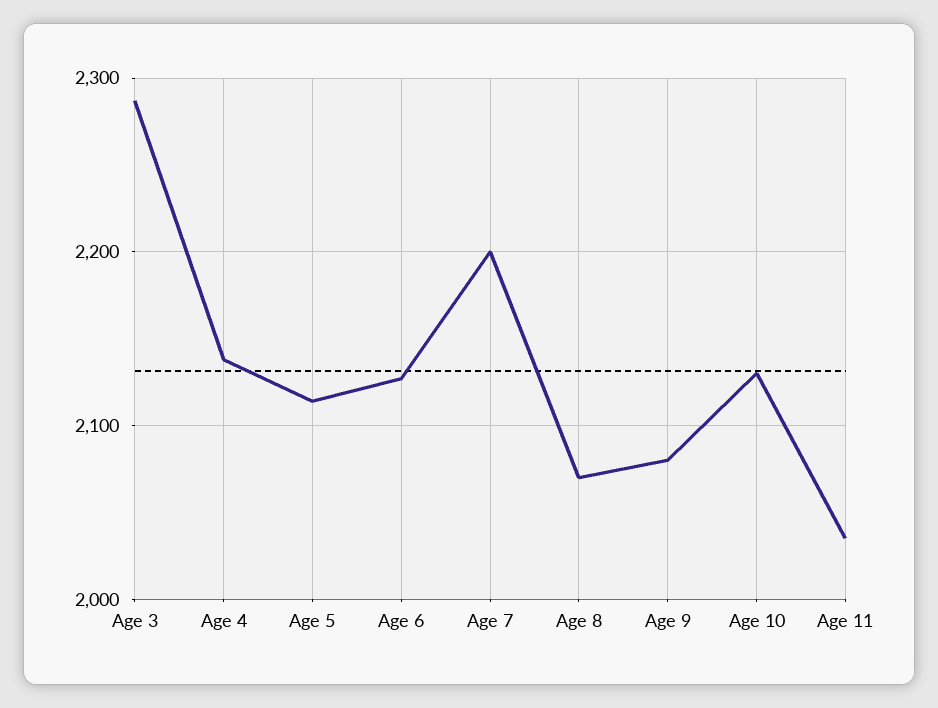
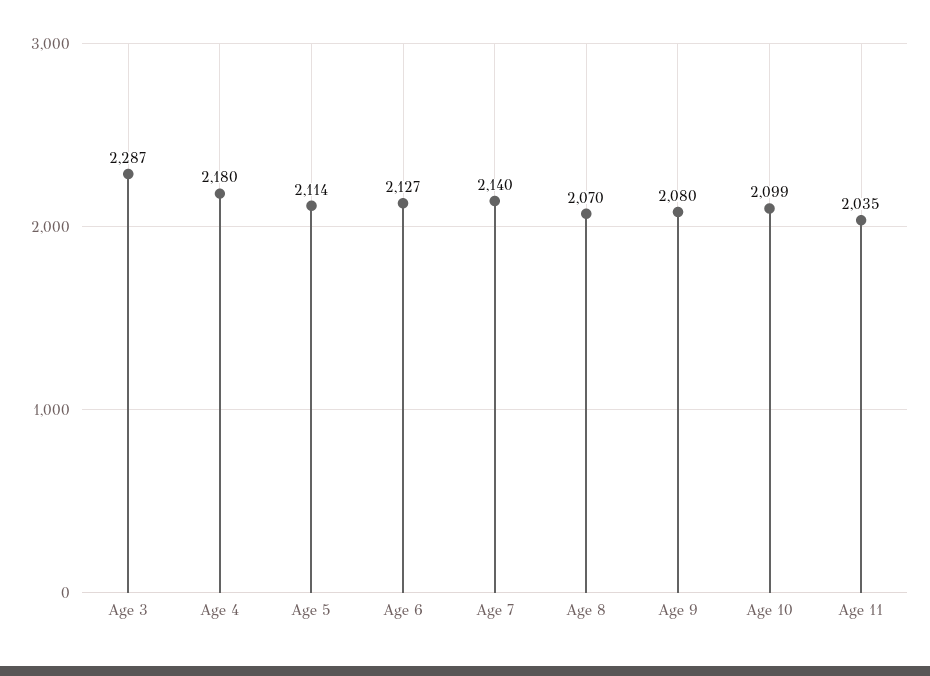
Age 4: 2140 -> 2180
Age 7: 2200 -> 2140
Age 10: 2130 -> 2099

